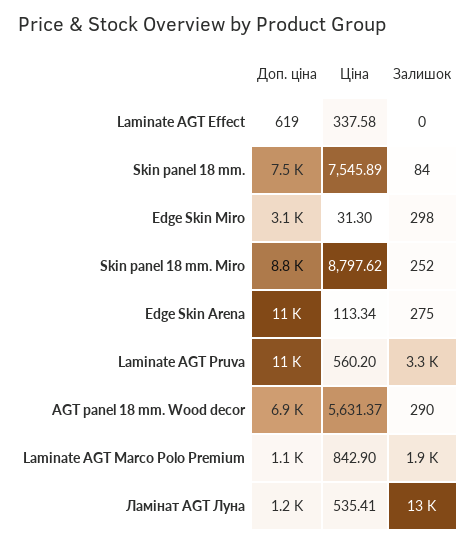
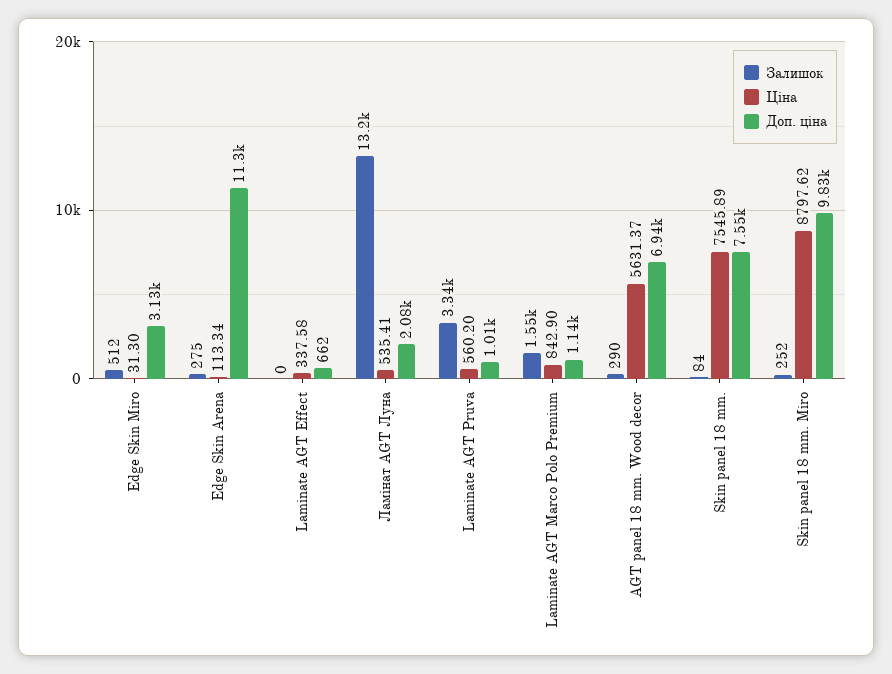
Доп. ціна, Laminate AGT Effect: 619 -> 662
Залишок, Edge Skin Miro: 298 -> 512
Доп. ціна, Skin panel 18 mm. Miro: 8800 -> 9830
Доп. ціна, Laminate AGT Pruva: 11000 -> 1010
Залишок, Laminate AGT Marco Polo Premium: 1900 -> 1550
Доп. ціна, Ламінат AGT Луна: 1200 -> 2080

